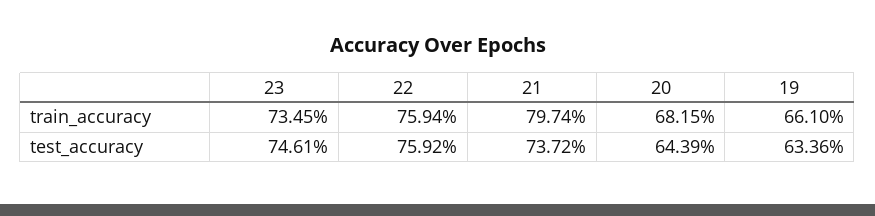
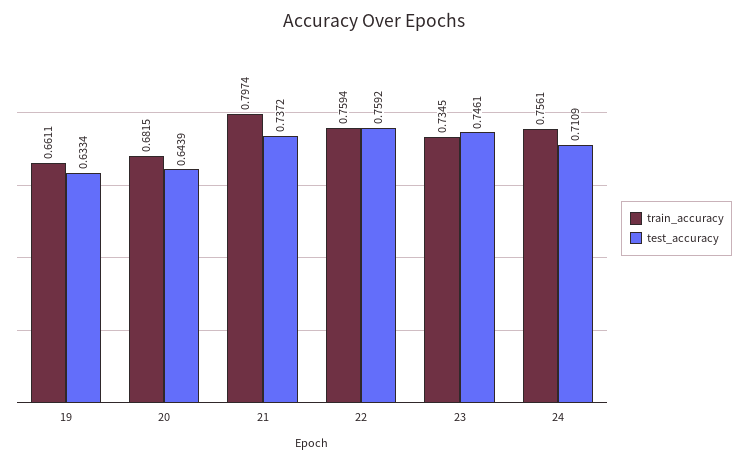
train_accuracy, 19: 0.661 -> 0.6611
test_accuracy, 19: 0.6336 -> 0.6334
train_accuracy, 24: none -> 0.7561
test_accuracy, 24: none -> 0.7109

